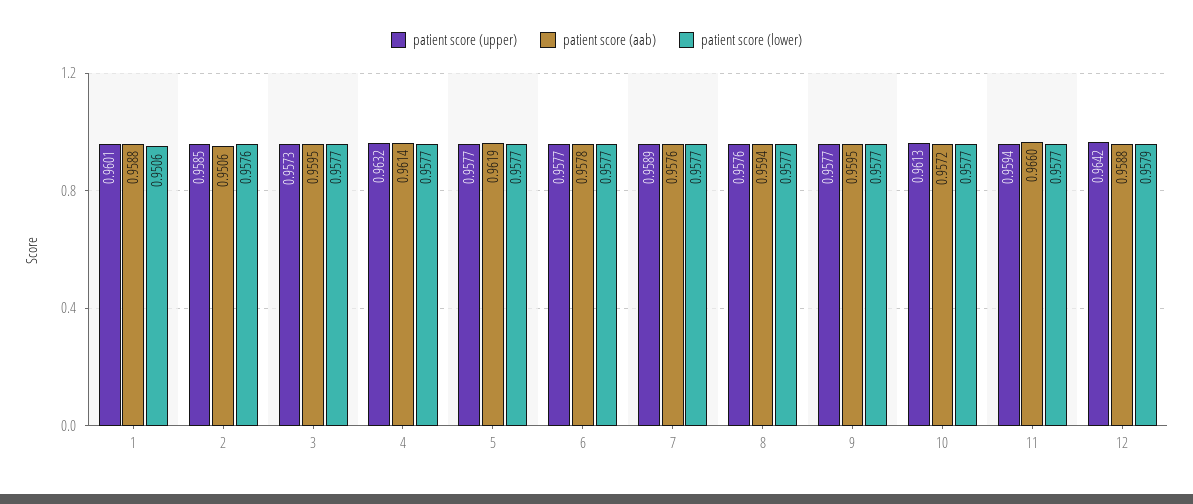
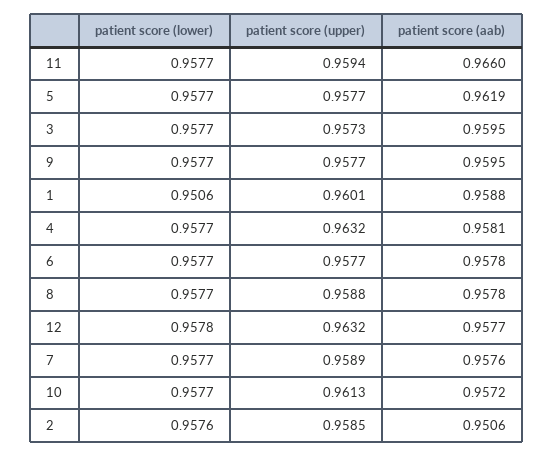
patient score (aab), 4: 0.9614 -> 0.9581
patient score (upper), 8: 0.9576 -> 0.9588
patient score (aab), 8: 0.9594 -> 0.9578
patient score (upper), 12: 0.9642 -> 0.9632
patient score (aab), 12: 0.9588 -> 0.9577
patient score (lower), 12: 0.9579 -> 0.9578

